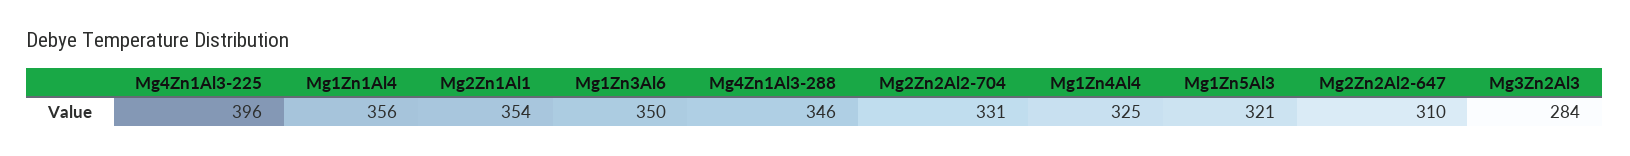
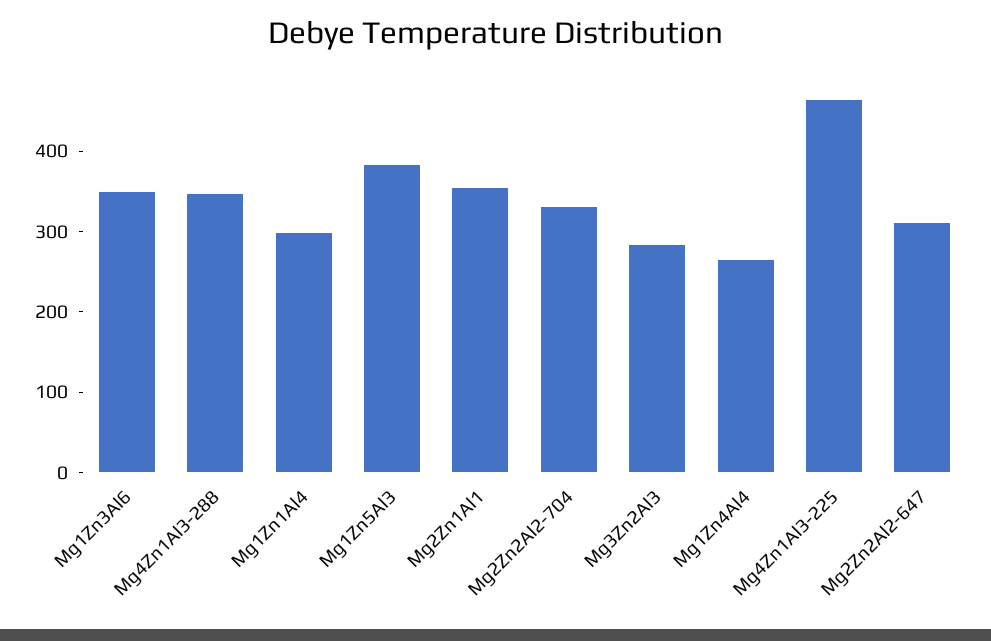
Mg4Zn1Al3-225: 396 -> 460
Mg1Zn1Al4: 356 -> 300
Mg1Zn4Al4: 325 -> 260
Mg1Zn5Al3: 321 -> 380

